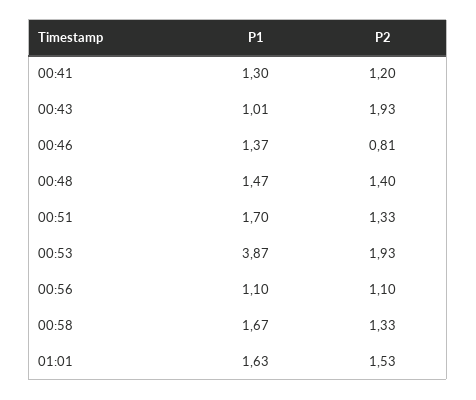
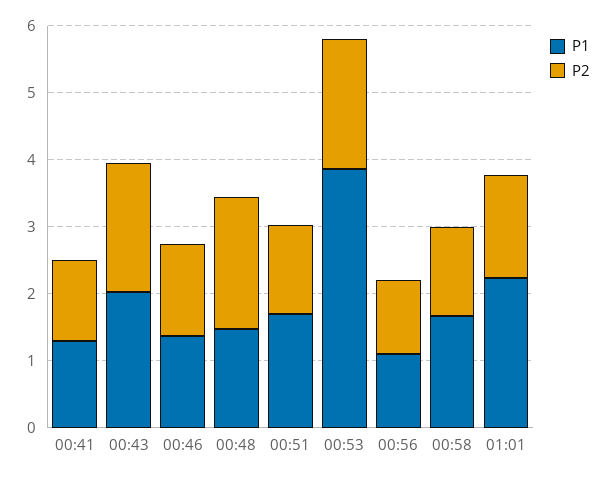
P1, 00:43: 1.01 -> 2
P2, 00:46: 0.81 -> 1.4
P2, 00:48: 1.4 -> 2
P1, 01:01: 1.63 -> 2.2

